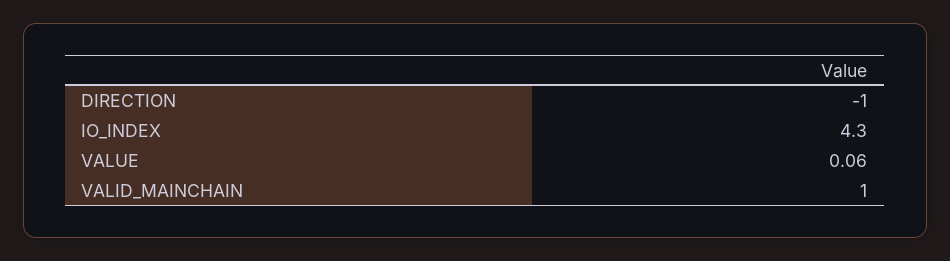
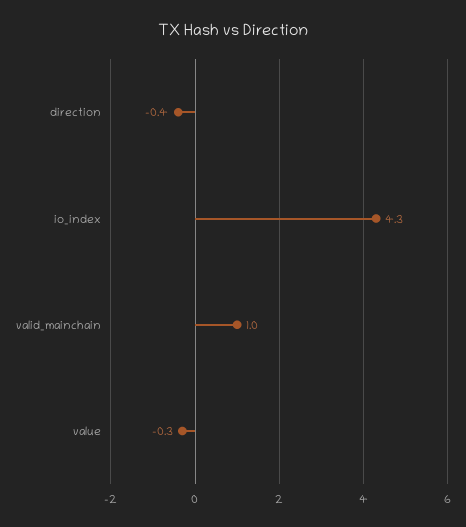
DIRECTION: -1 -> -0.4
VALUE: 0.06 -> -0.3

